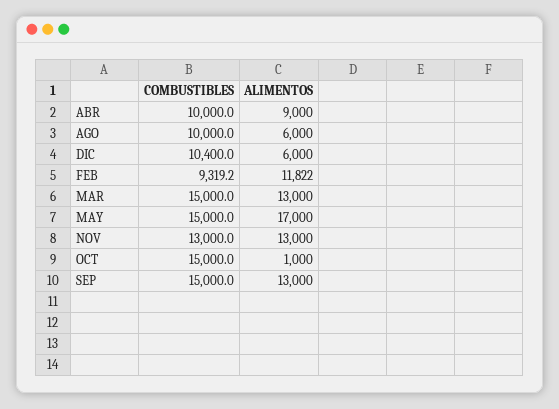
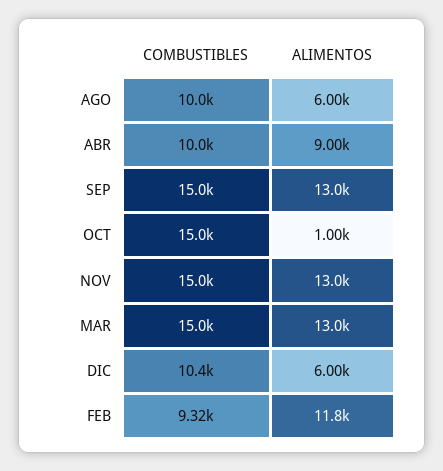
COMBUSTIBLES, MAY: 15000 -> none
ALIMENTOS, MAY: 17000 -> none
COMBUSTIBLES, NOV: 13000 -> 15000

